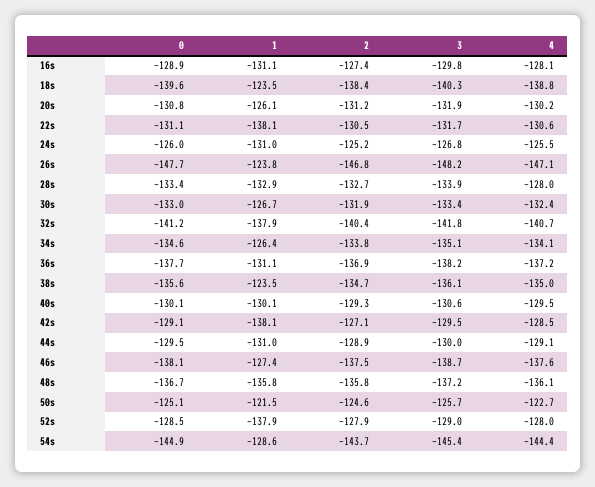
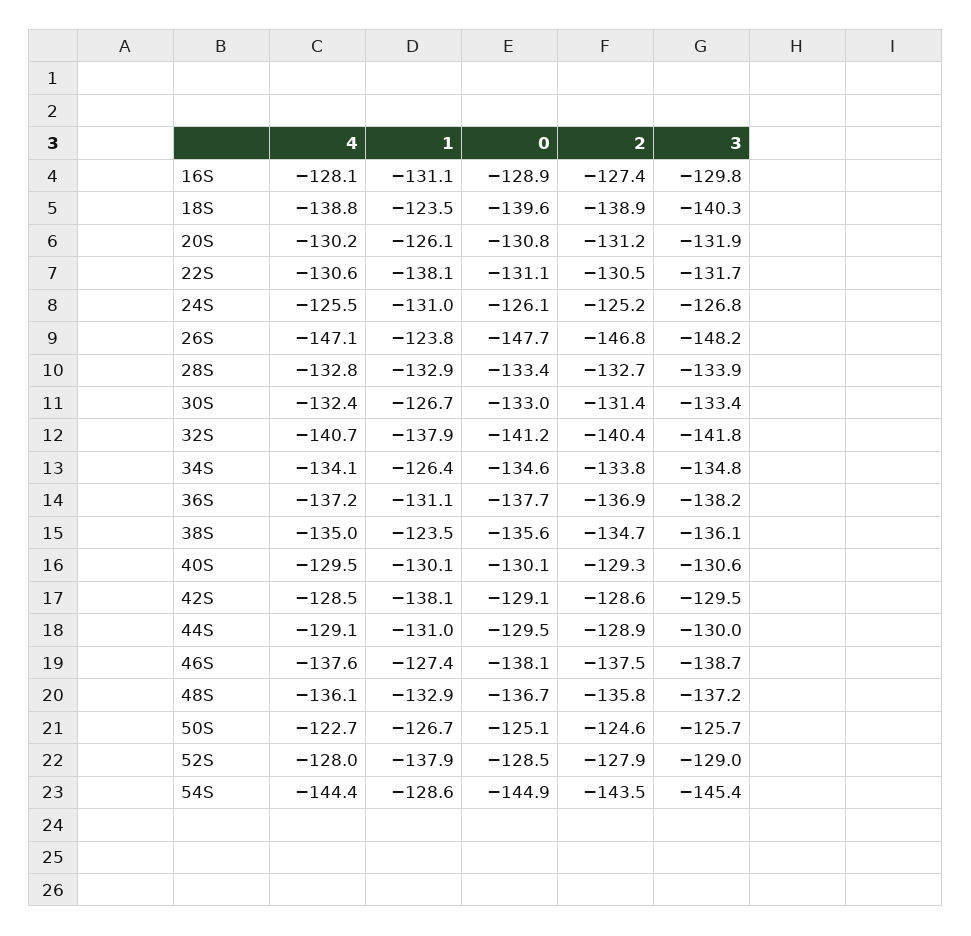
2, 18s: -138.4 -> -138.9
0, 24s: -126 -> -126.1
4, 28s: -128 -> -132.8
2, 30s: -131.9 -> -131.4
3, 34s: -135.1 -> -134.8
2, 42s: -127.1 -> -128.6
1, 48s: -135.8 -> -132.9
1, 50s: -121.5 -> -126.7
2, 54s: -143.7 -> -143.5

